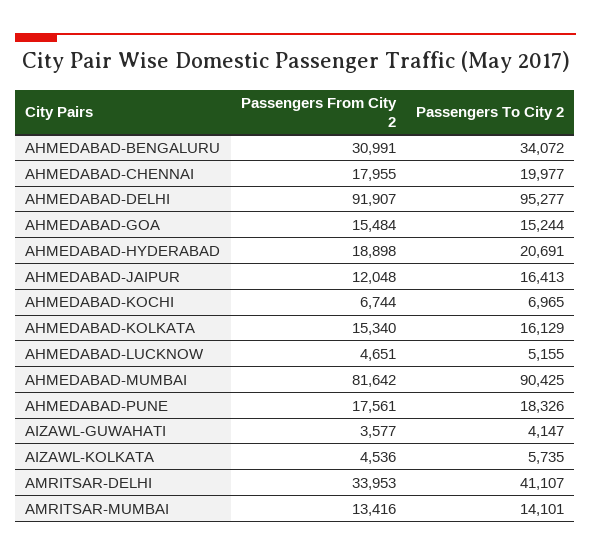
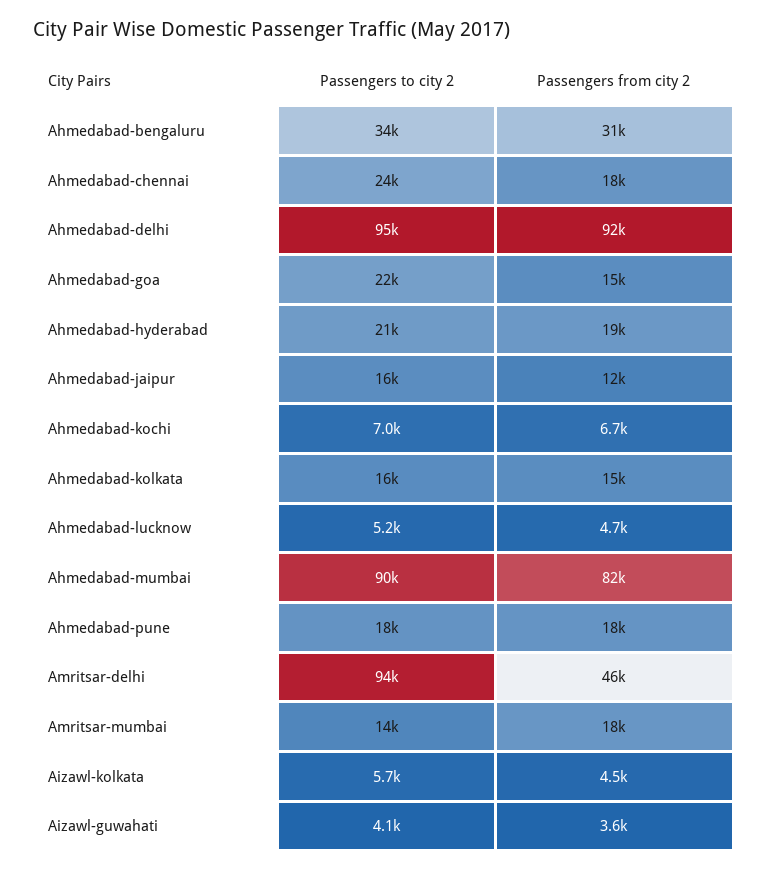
Passengers To City 2, AHMEDABAD-CHENNAI: 19977 -> 24000
Passengers To City 2, AHMEDABAD-GOA: 15244 -> 22000
Passengers From City 2, AMRITSAR-DELHI: 33953 -> 46000
Passengers To City 2, AMRITSAR-DELHI: 41107 -> 94000
Passengers From City 2, AMRITSAR-MUMBAI: 13416 -> 18000

